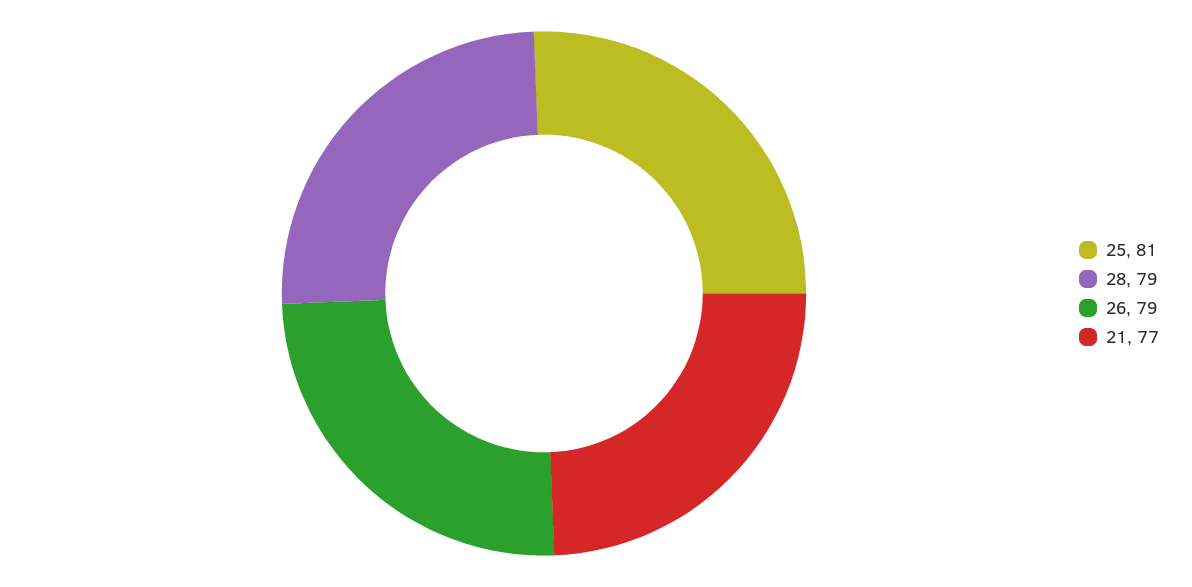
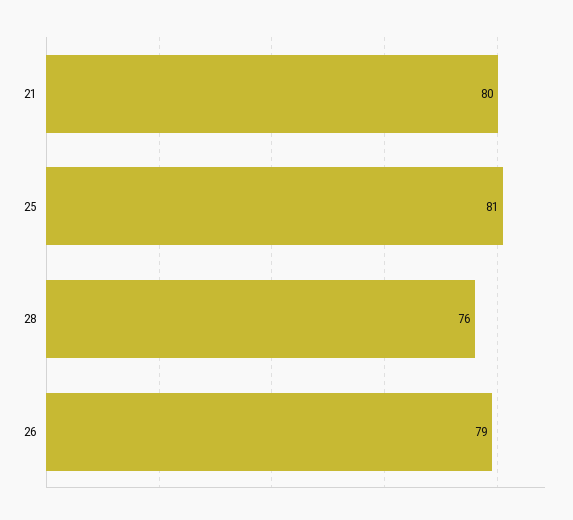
28: 79 -> 76
21: 77 -> 80

